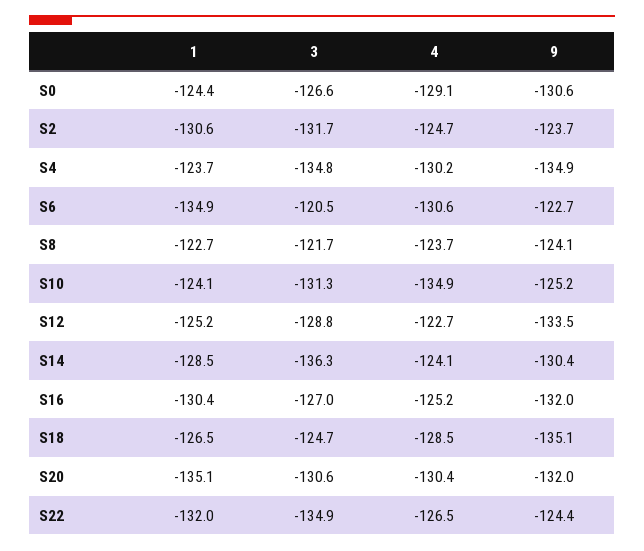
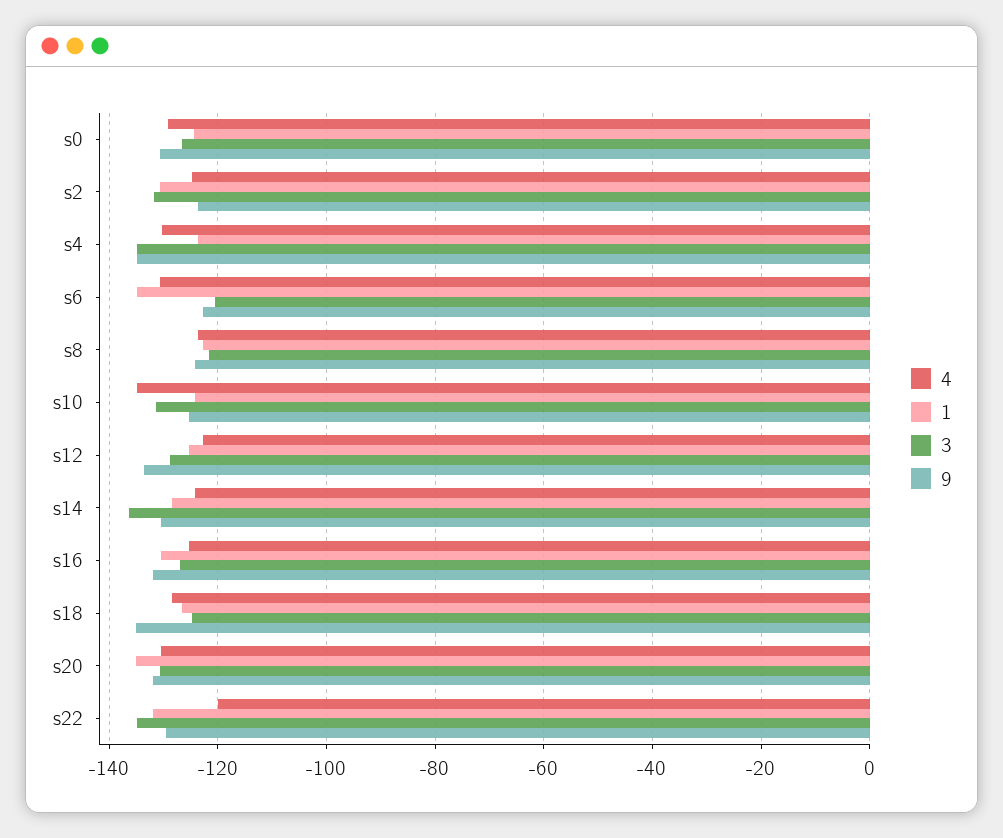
4, S22: -126.5 -> -120
9, S22: -124.4 -> -130

